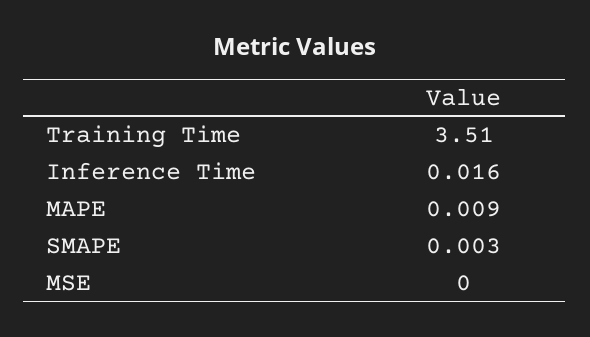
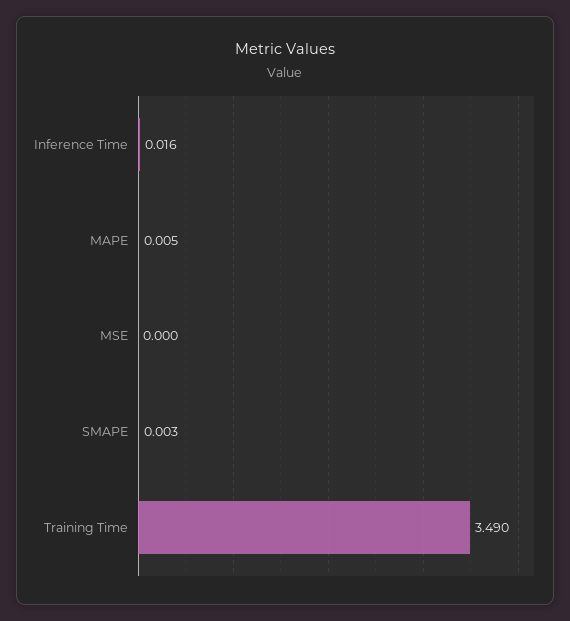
Training Time: 3.51 -> 3.49
MAPE: 0.009 -> 0.005

